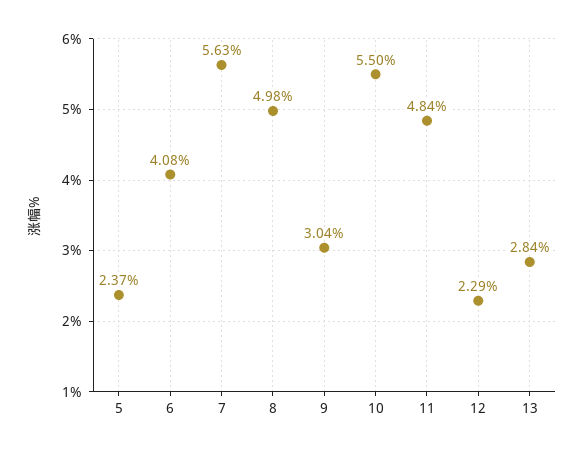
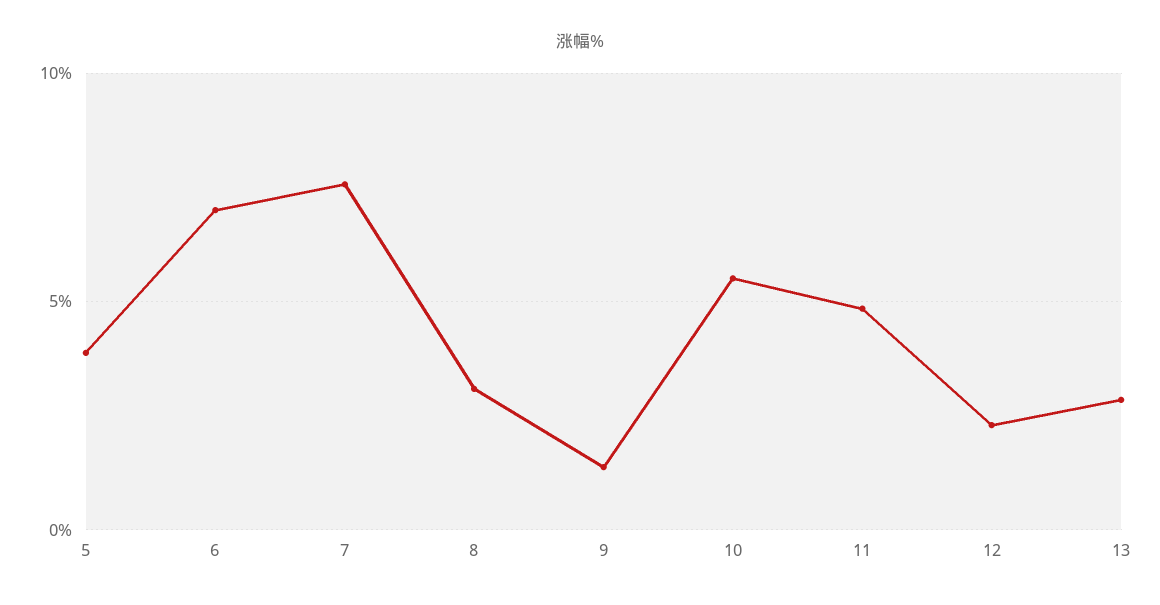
5: 2.37 -> 4
6: 4.08 -> 7
7: 5.63 -> 7.5
8: 4.98 -> 3
9: 3.04 -> 1.5

